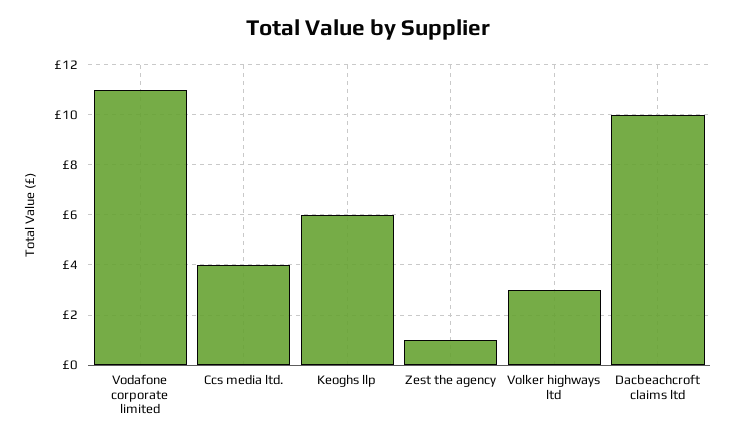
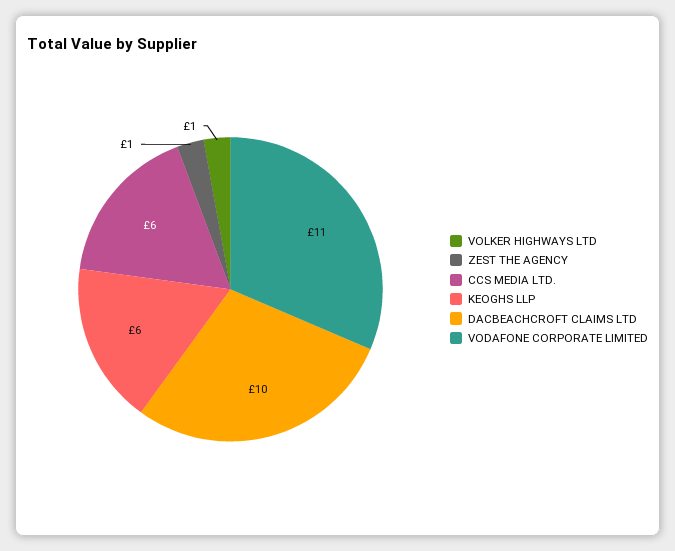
Ccs media ltd.: 4 -> 6
Volker highways ltd: 3 -> 1

